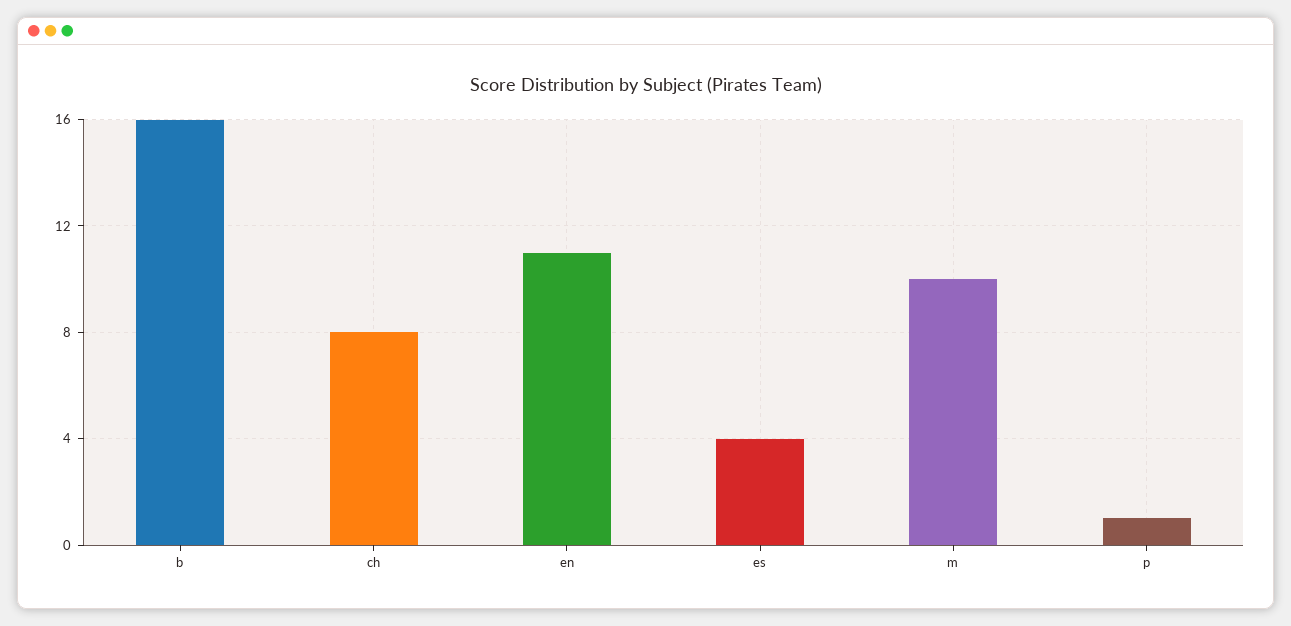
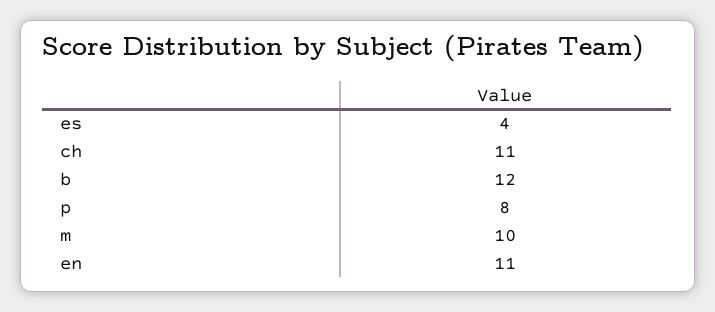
b: 16 -> 12
ch: 8 -> 11
p: 1 -> 8

